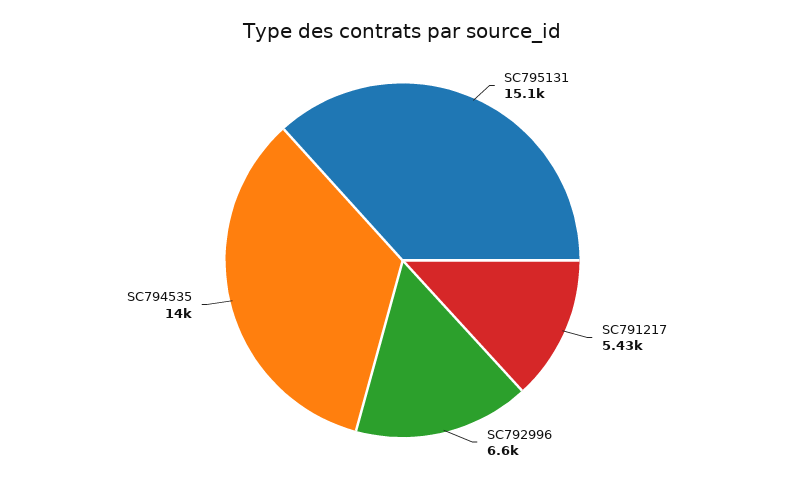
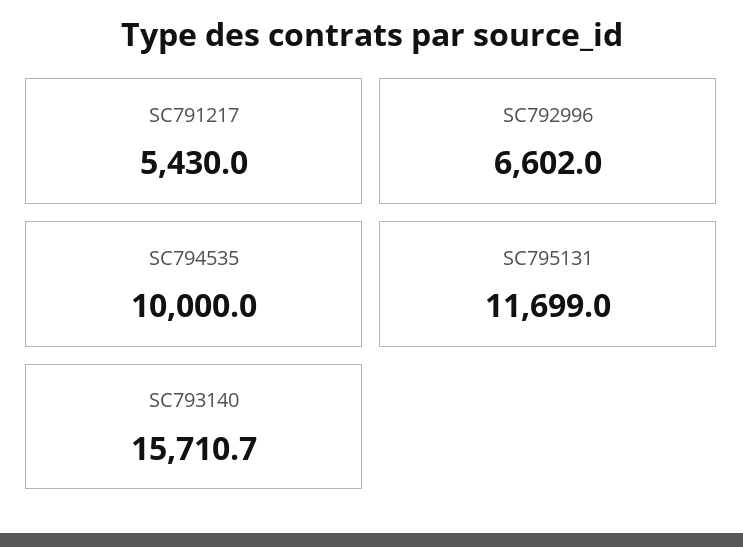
SC795131: 15100 -> 11699
SC794535: 14000 -> 10000
SC793140: none -> 15710.7

